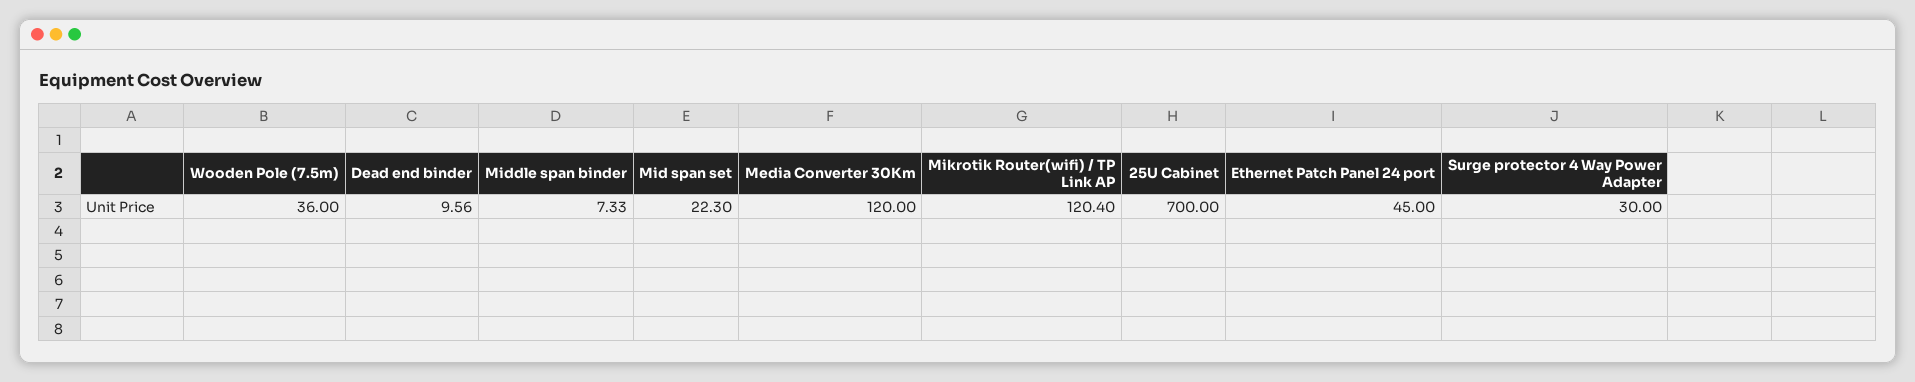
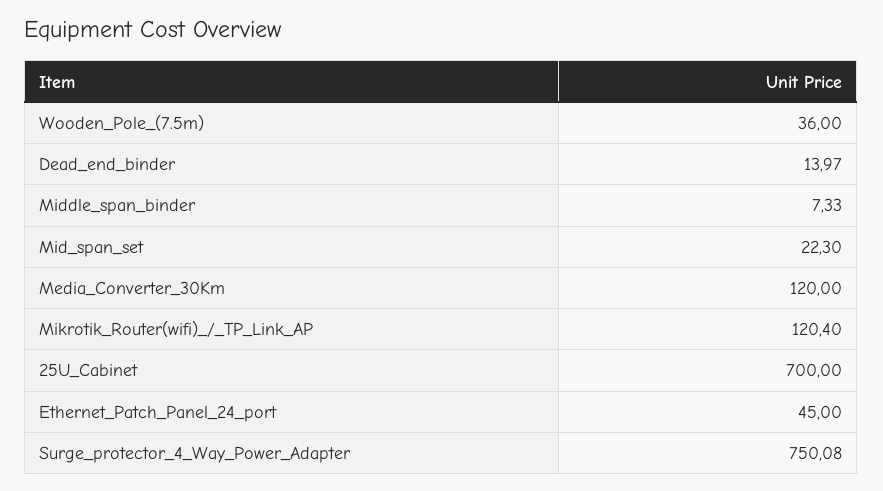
Dead end binder: 9.56 -> 13.97
Surge protector 4 Way Power Adapter: 30 -> 750.08

